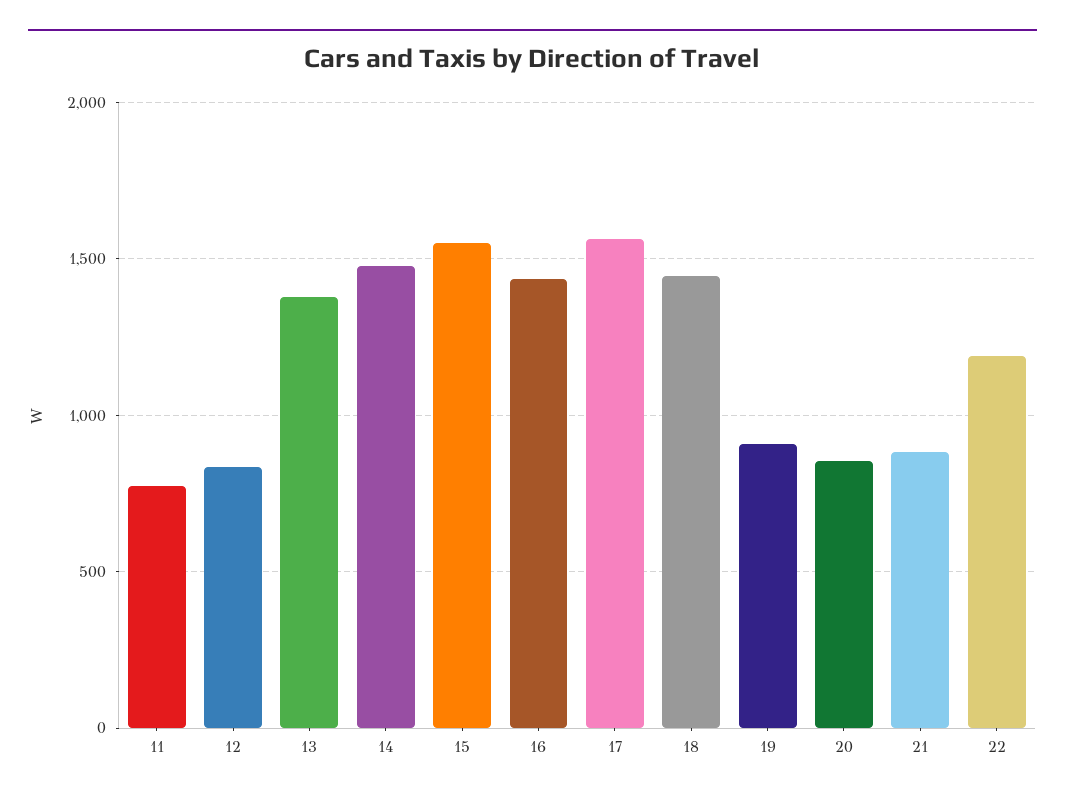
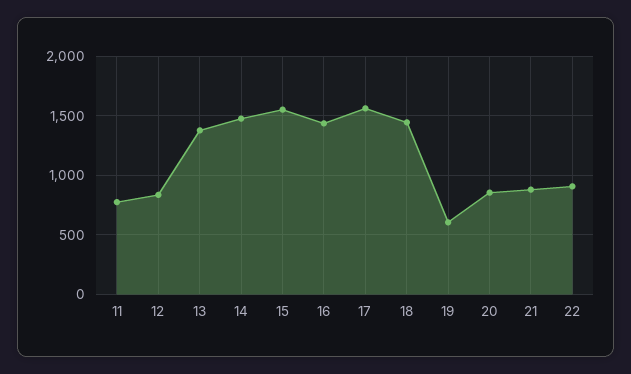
19: 900 -> 600
22: 1200 -> 900

